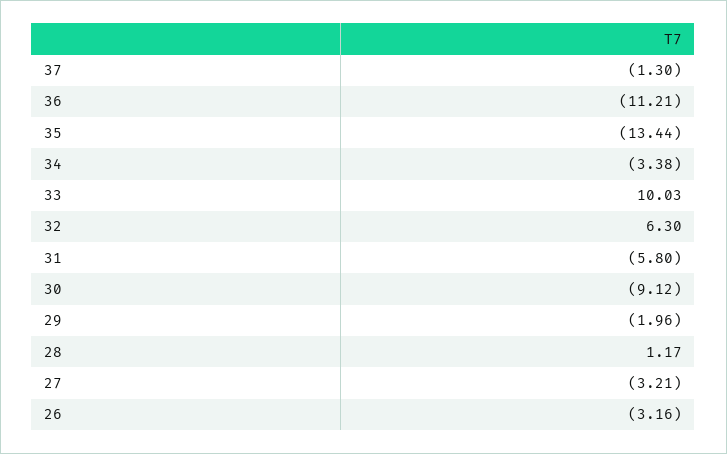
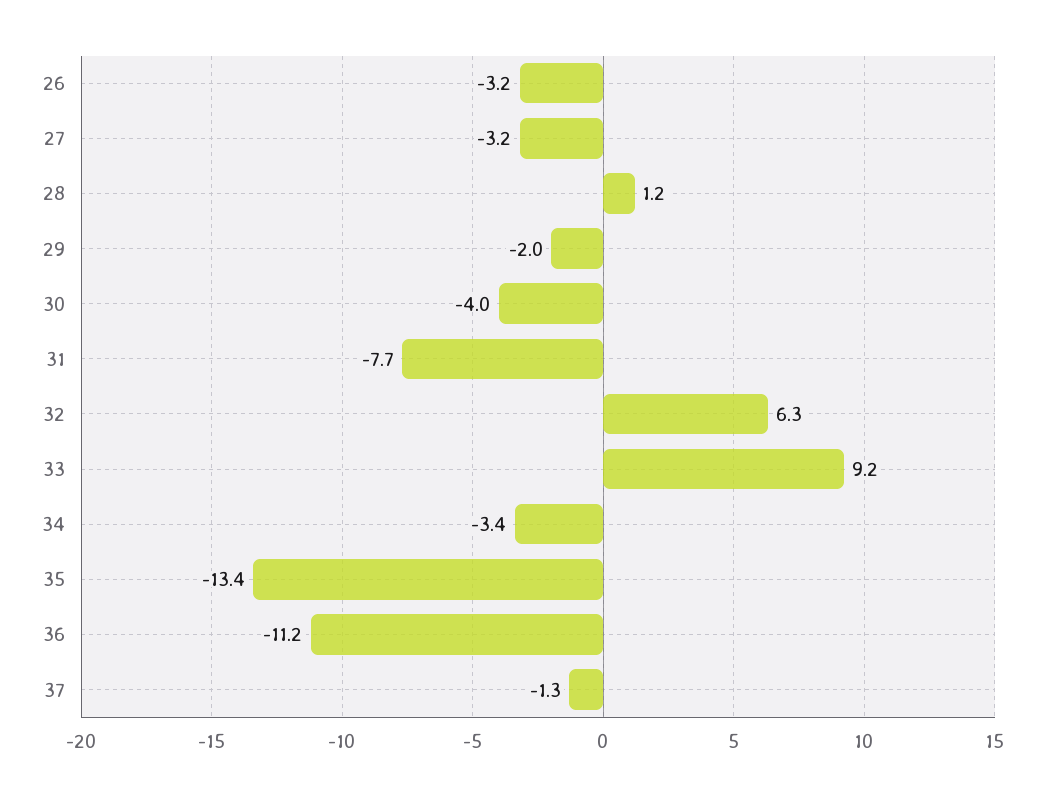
33: 10.03 -> 9.2
31: -5.8 -> -7.7
30: -9.12 -> -4

